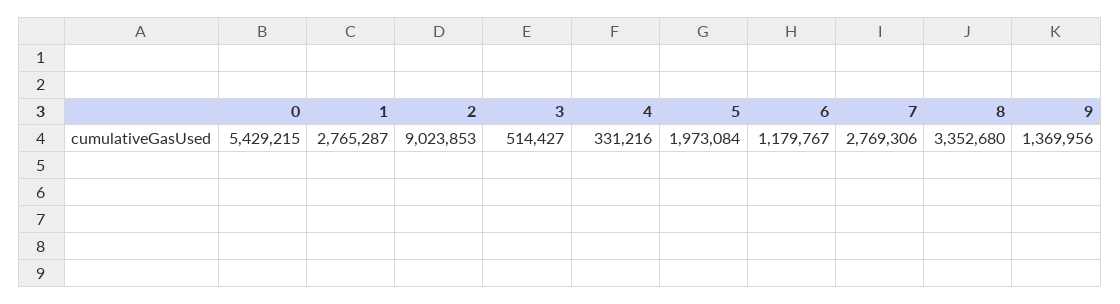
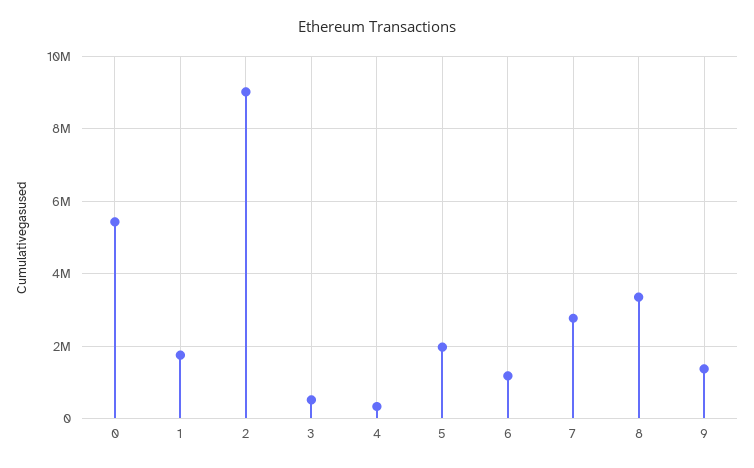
1: 2765287 -> 1800000

